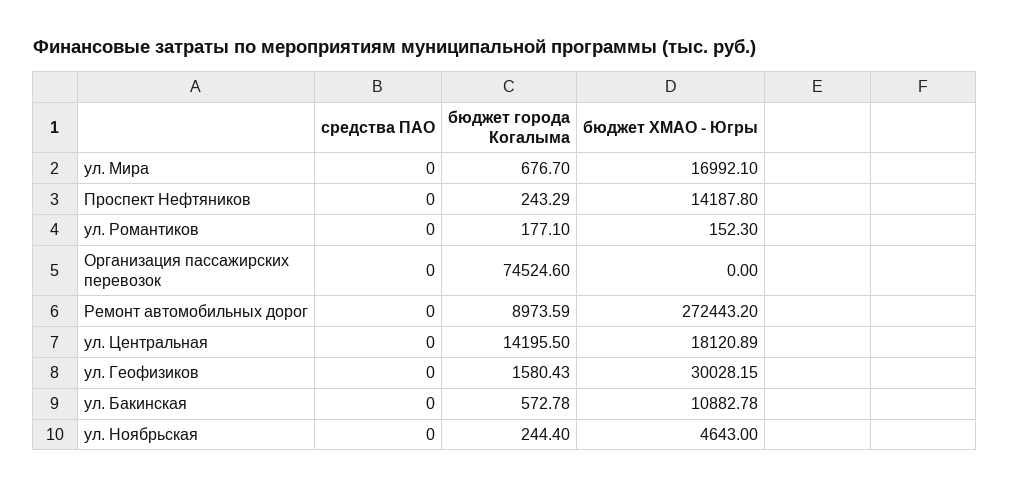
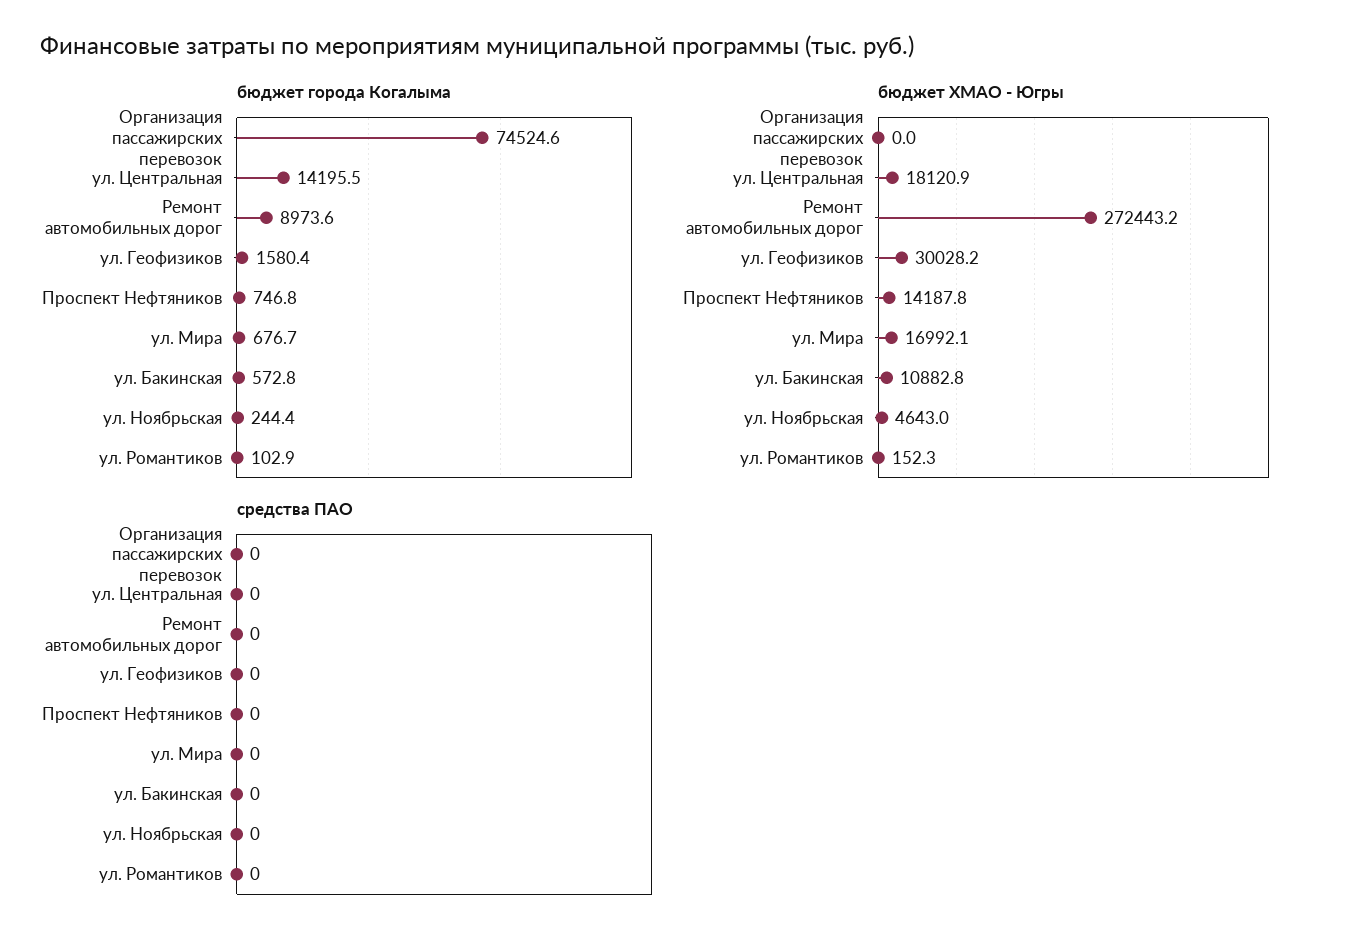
бюджет города Когалыма, Проспект Нефтяников: 243.29 -> 746.8
бюджет города Когалыма, ул. Романтиков: 177.1 -> 102.9

